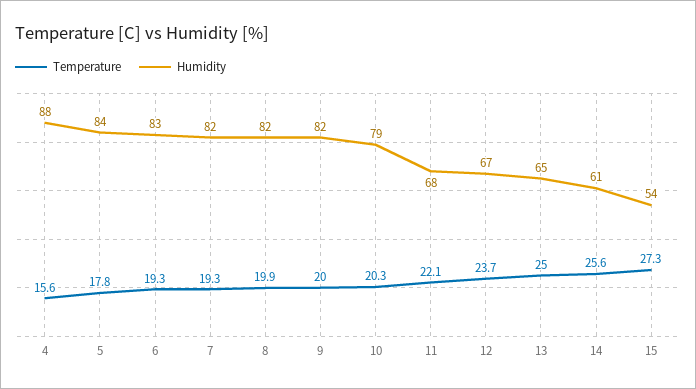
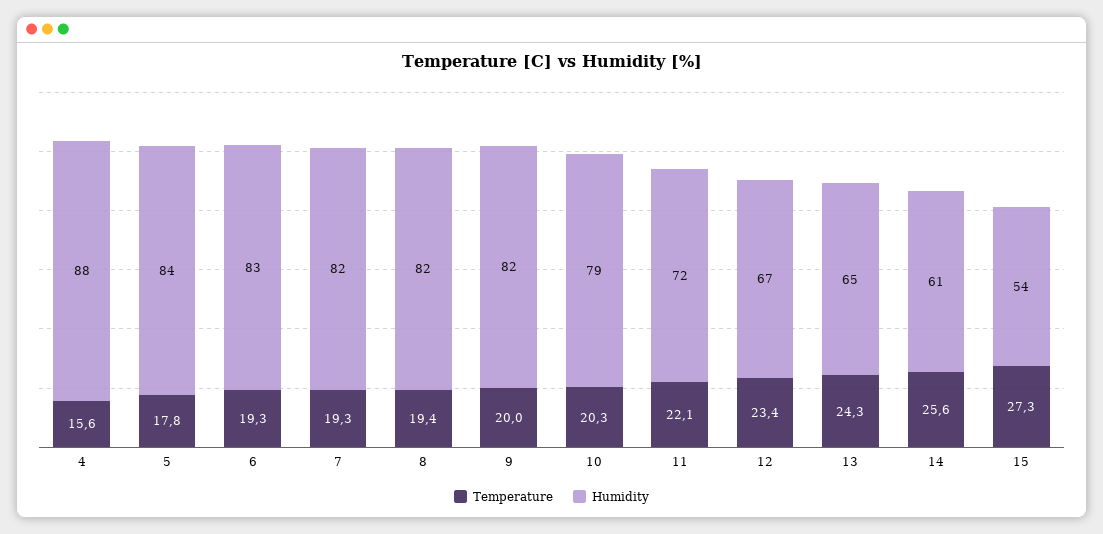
Temperature, 8: 19.9 -> 19.4
Humidity, 11: 68 -> 72
Temperature, 12: 23.7 -> 23.4
Temperature, 13: 25 -> 24.3

